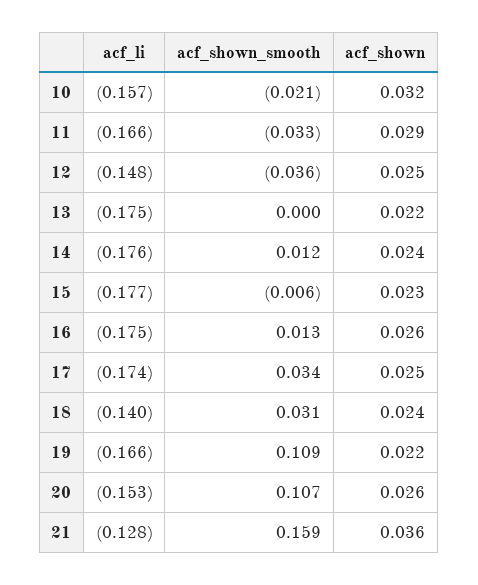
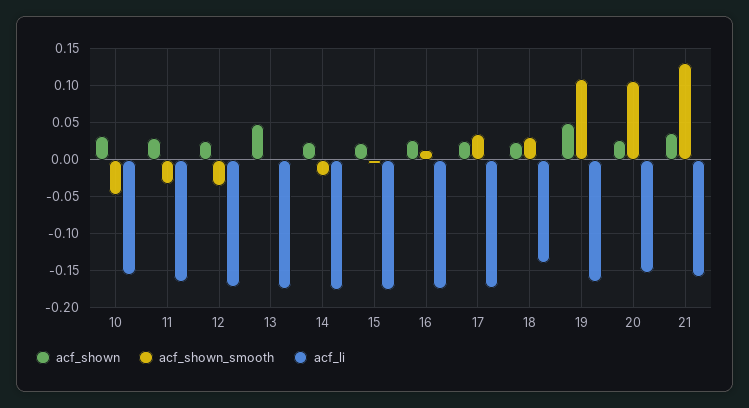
acf_shown_smooth, 10: -0.021 -> -0.05
acf_li, 12: -0.148 -> -0.17
acf_shown, 13: 0.022 -> 0.05
acf_shown_smooth, 14: 0.012 -> -0.02
acf_shown, 19: 0.022 -> 0.05
acf_li, 21: -0.128 -> -0.16
acf_shown_smooth, 21: 0.159 -> 0.13

